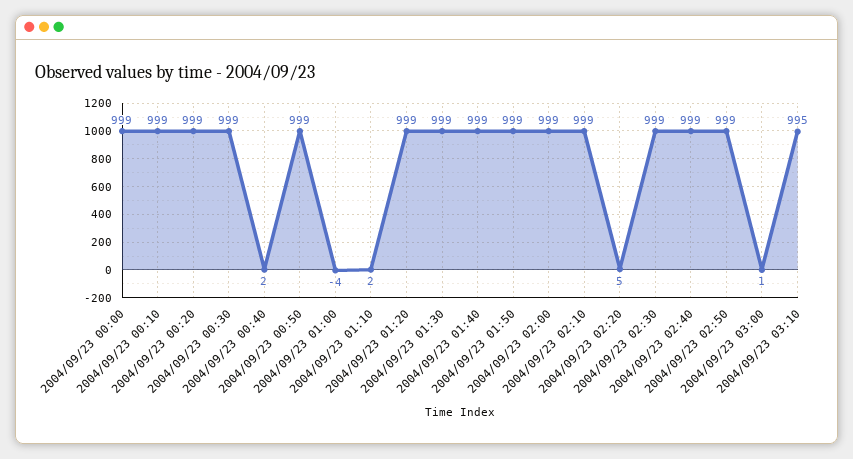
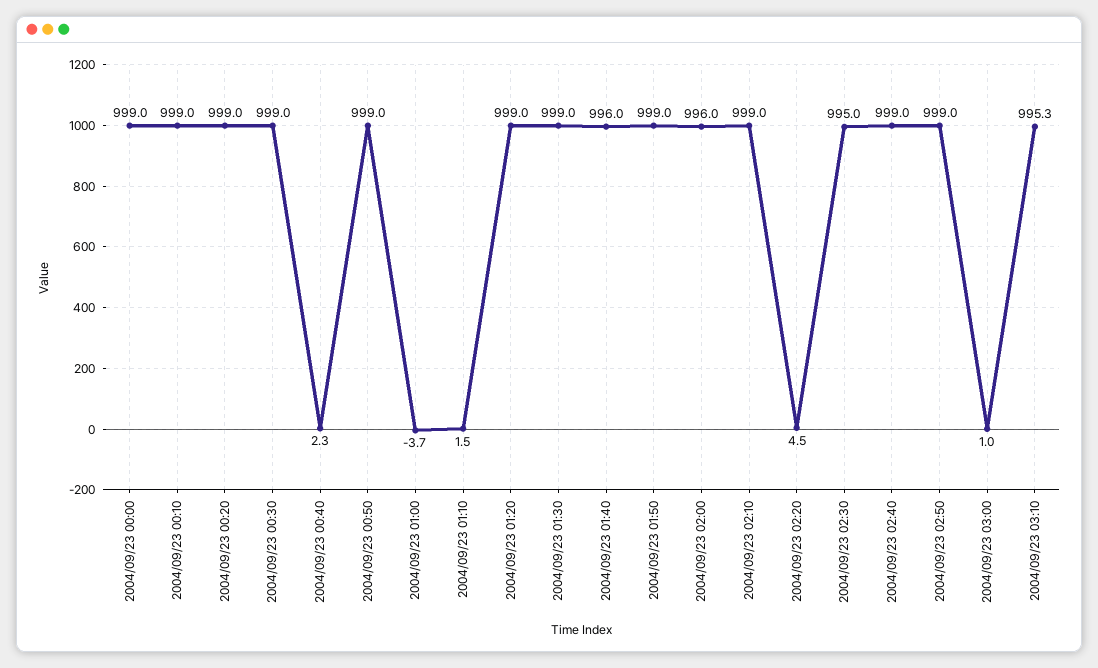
2004/09/23 01:40: 999 -> 996
2004/09/23 02:00: 999 -> 996
2004/09/23 02:30: 999 -> 995

